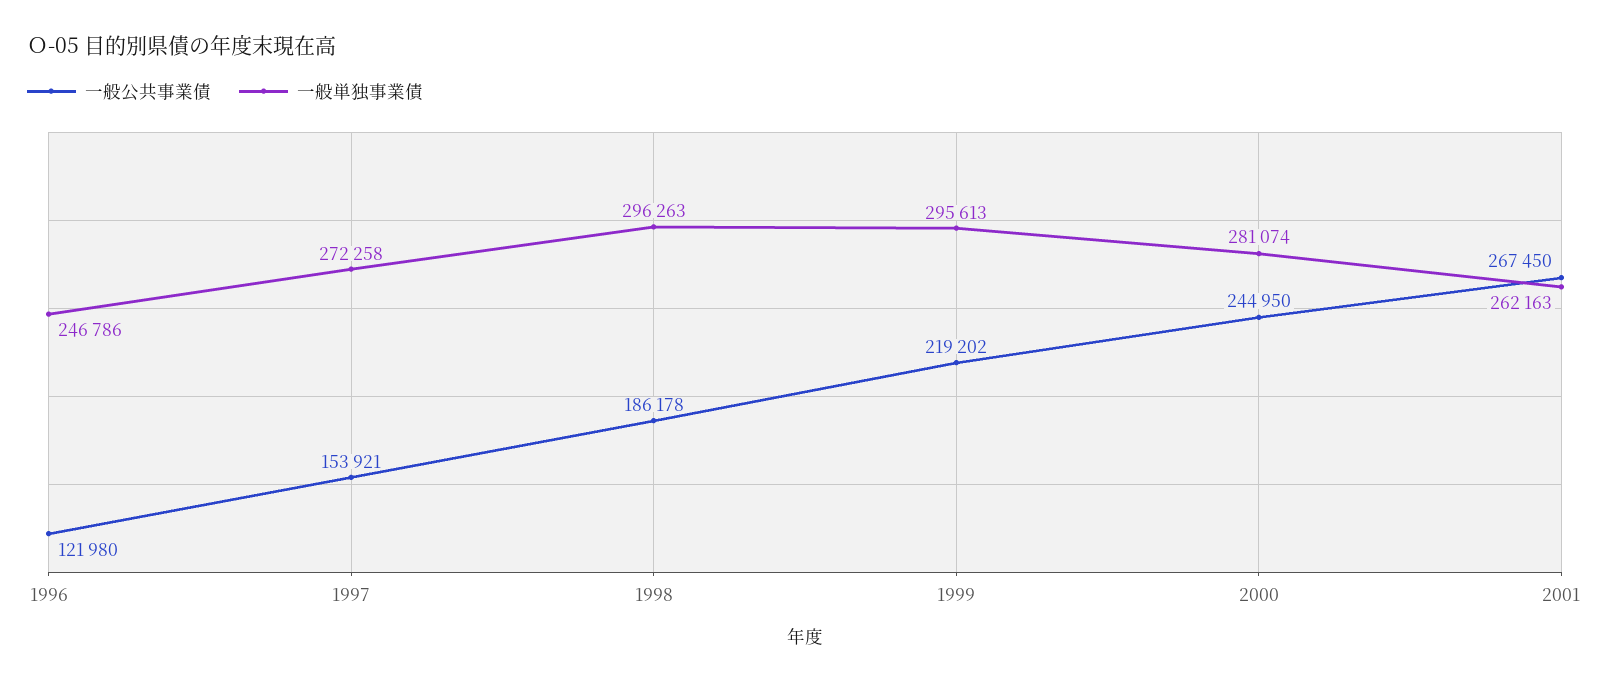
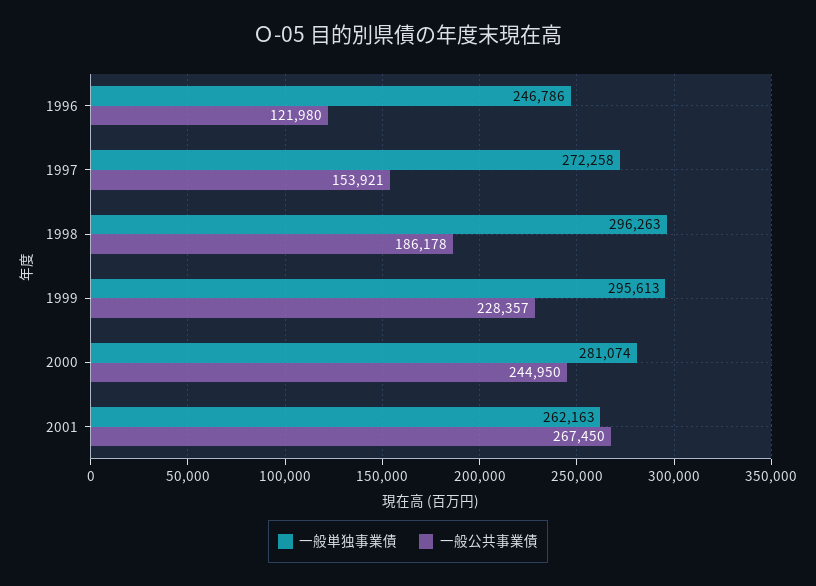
一般公共事業債, 1999: 219202 -> 228357

